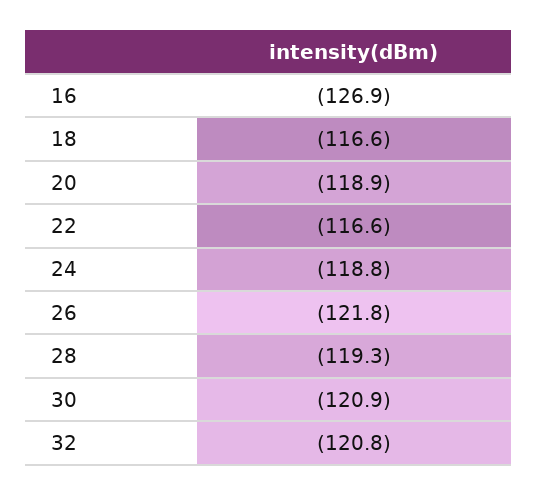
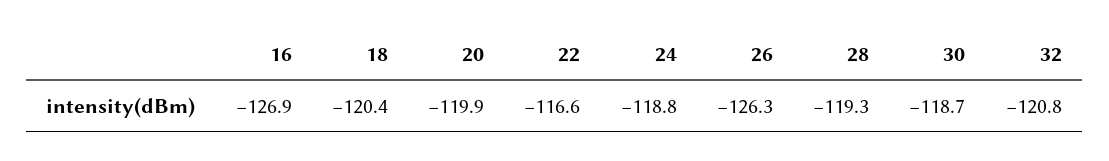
18: -116.6 -> -120.4
20: -118.9 -> -119.9
26: -121.8 -> -126.3
30: -120.9 -> -118.7

